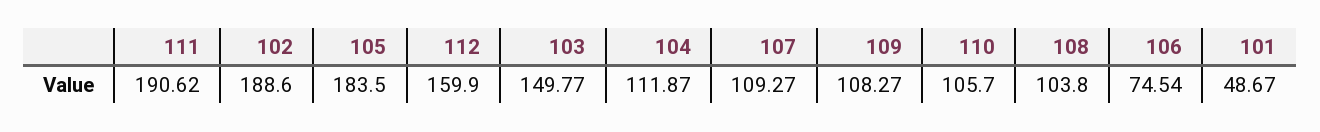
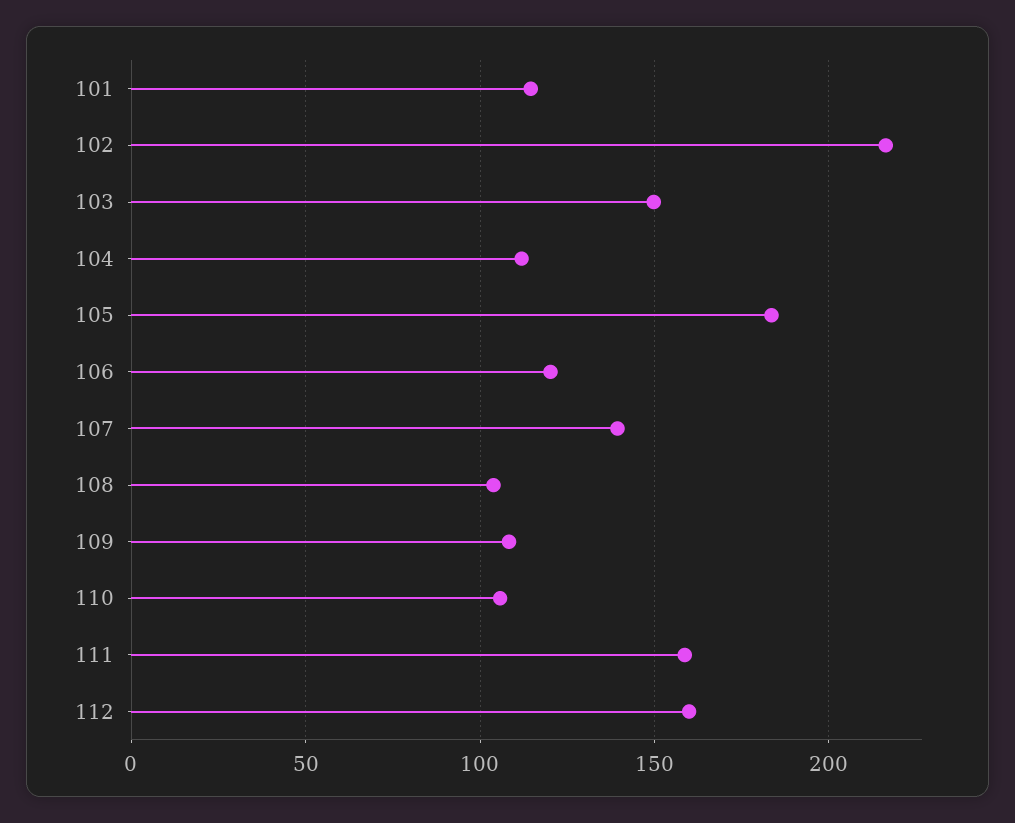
111: 190.62 -> 160
102: 188.6 -> 215
107: 109.27 -> 140
106: 74.54 -> 120
101: 48.67 -> 115

